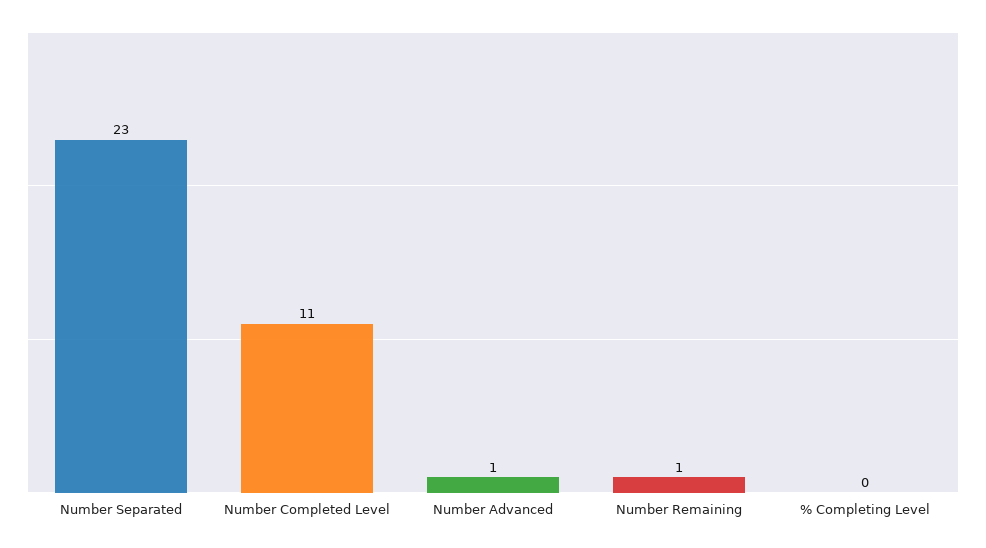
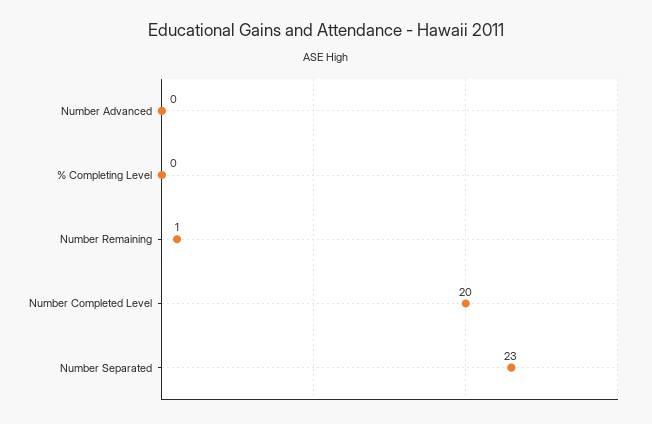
Number Completed Level: 11 -> 20
Number Advanced: 1 -> 0

